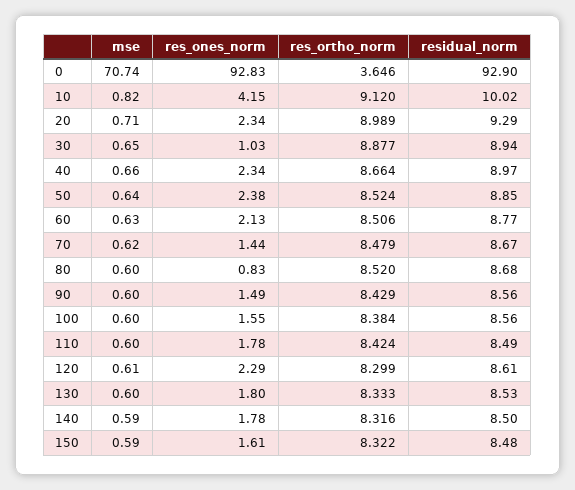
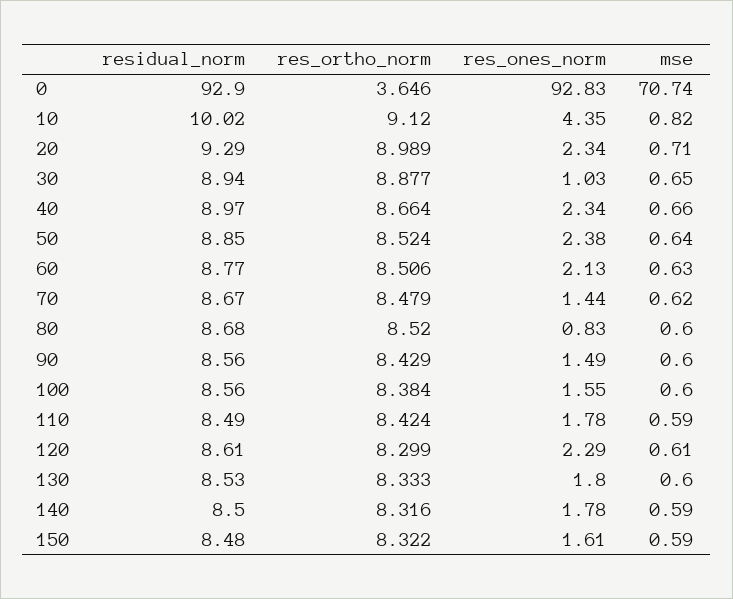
res_ones_norm, 10: 4.15 -> 4.35
mse, 110: 0.6 -> 0.59

